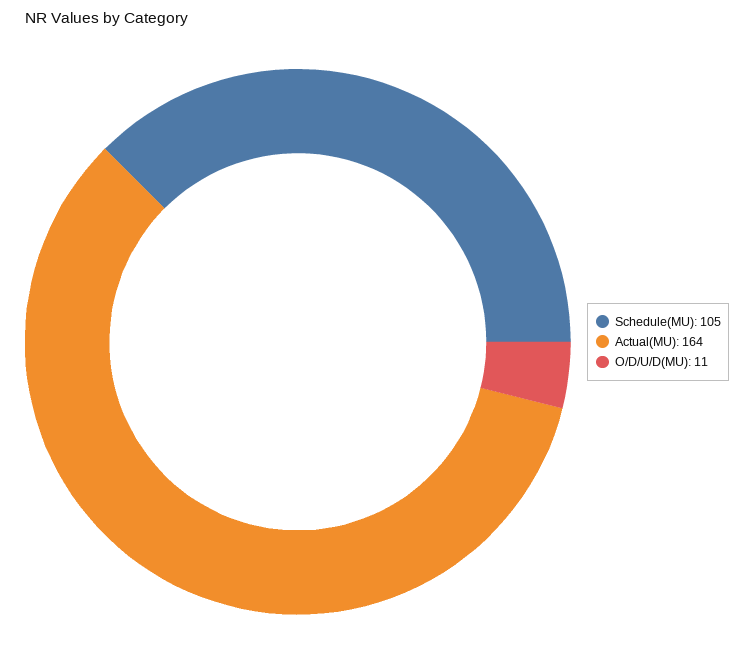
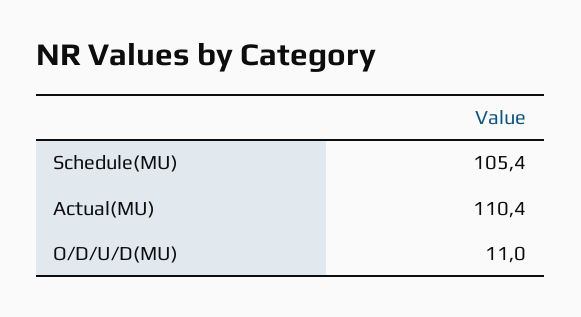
Actual(MU): 164 -> 110.4

